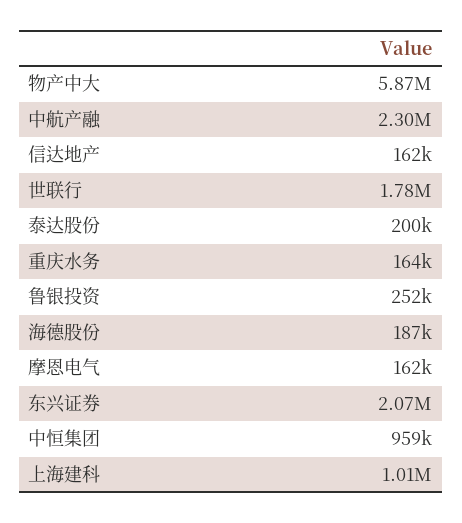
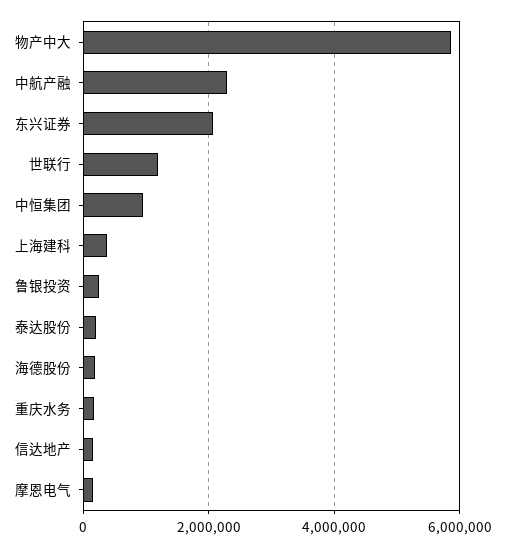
世联行: 1780000 -> 1200000
上海建科: 1010000 -> 400000

